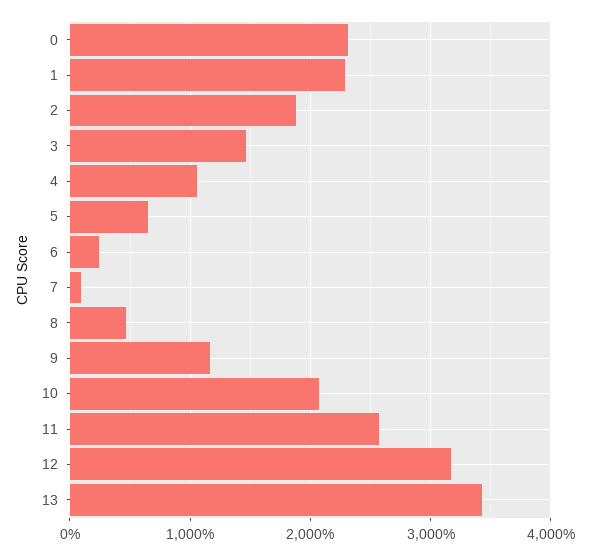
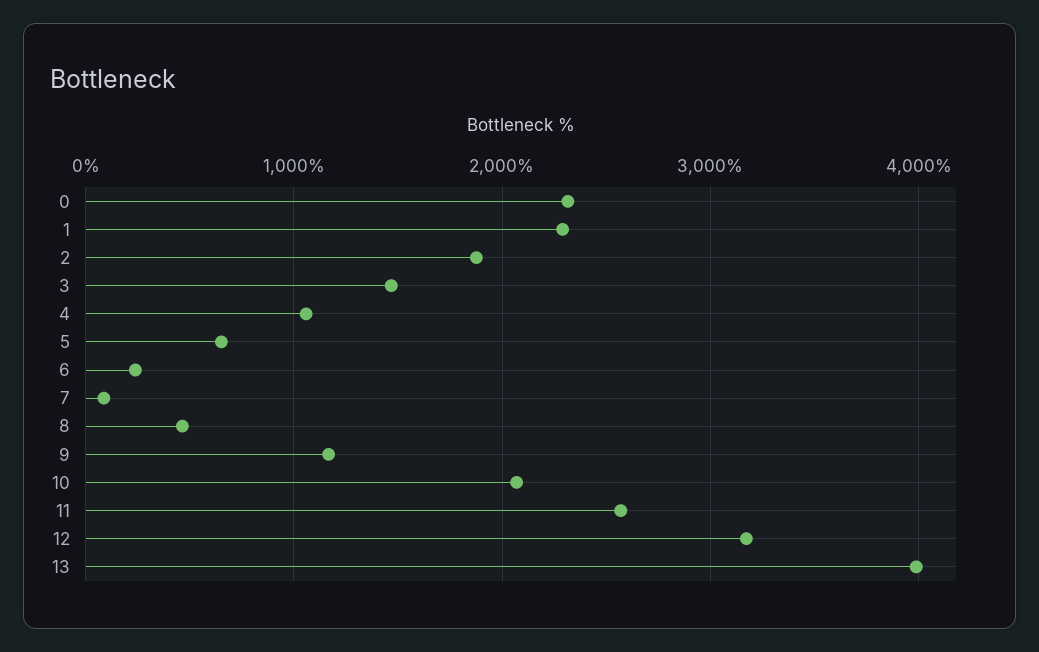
13: 3400 -> 4000

